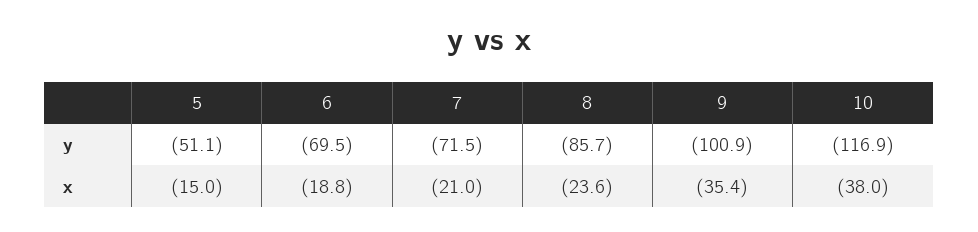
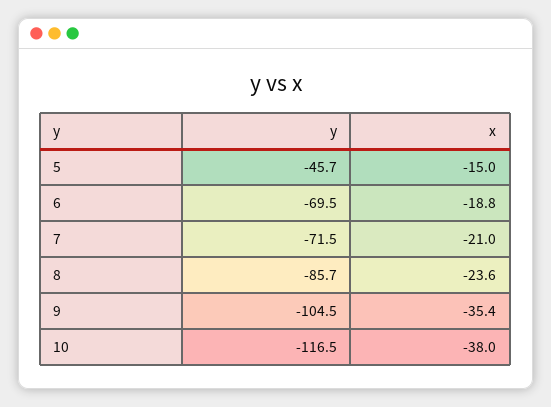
5, y: -51.1 -> -45.7
9, y: -100.9 -> -104.5
10, y: -116.9 -> -116.5

